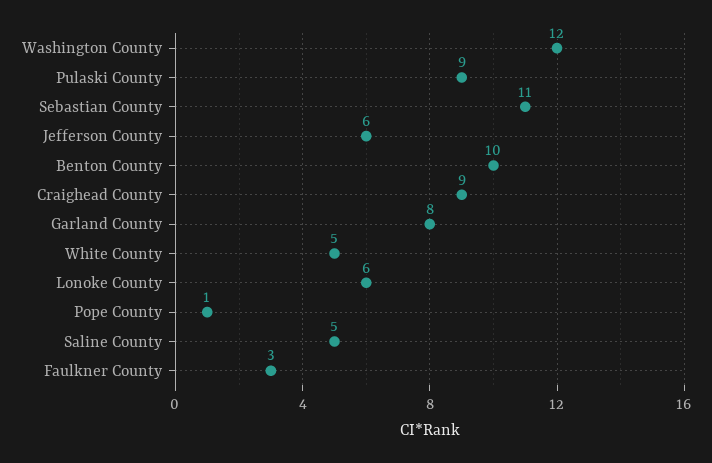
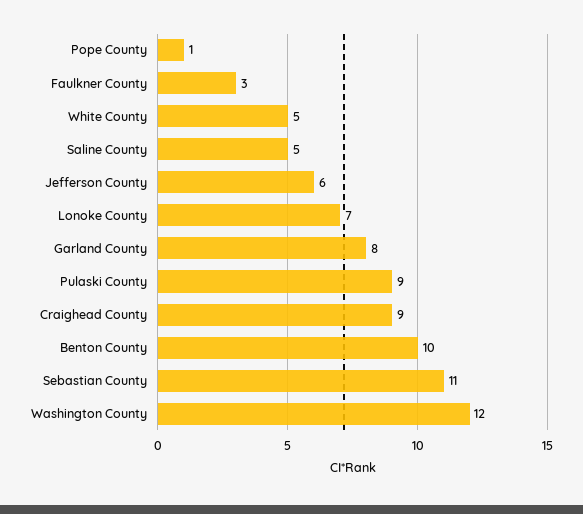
Lonoke County: 6 -> 7

